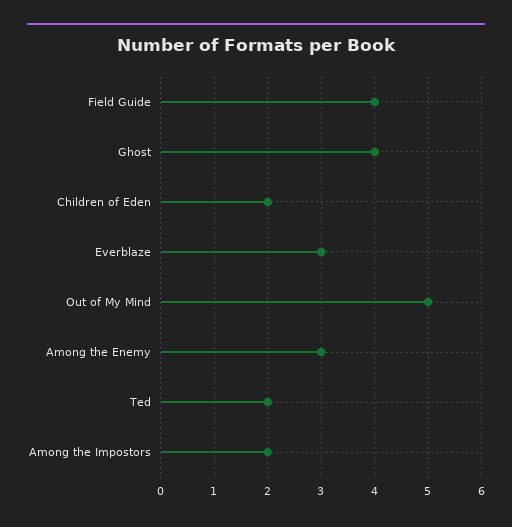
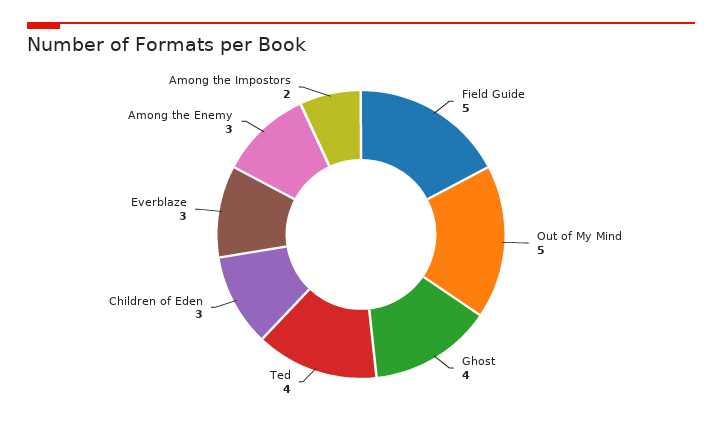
Field Guide: 4 -> 5
Children of Eden: 2 -> 3
Ted: 2 -> 4

